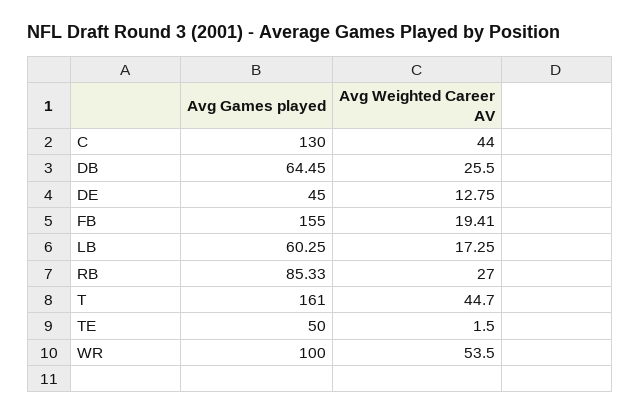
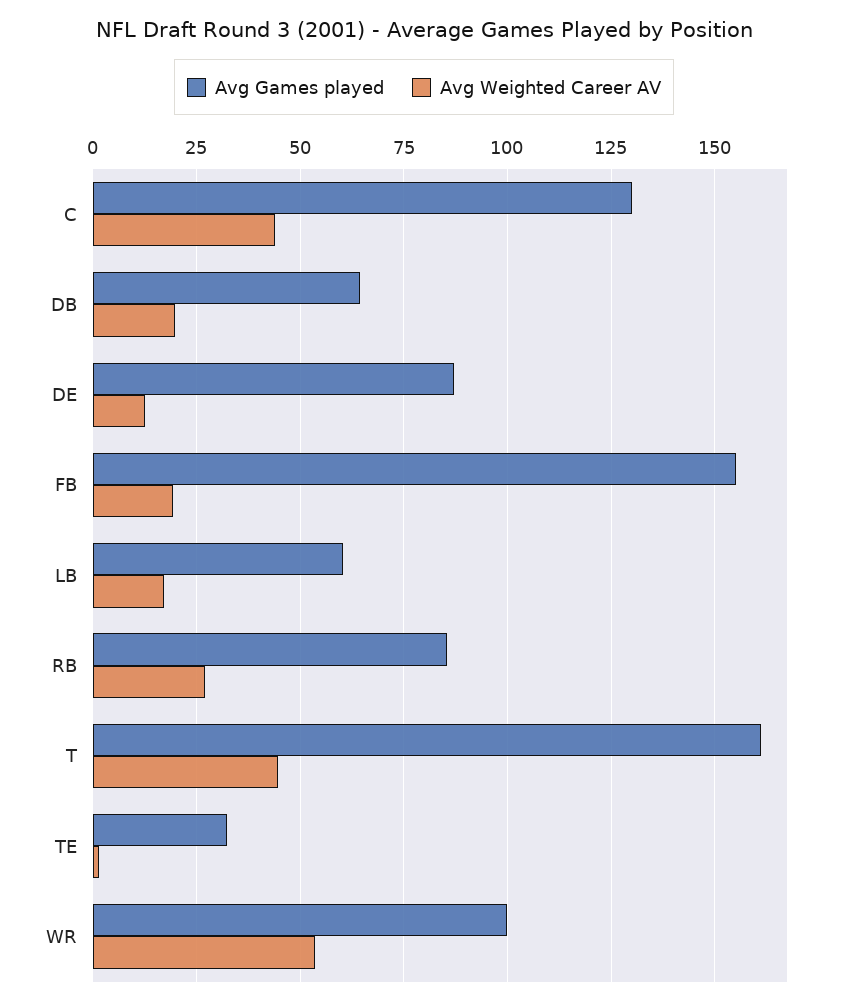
Avg Weighted Career AV, DB: 25.5 -> 20
Avg Games played, DE: 45 -> 87.5
Avg Games played, TE: 50 -> 32.5

